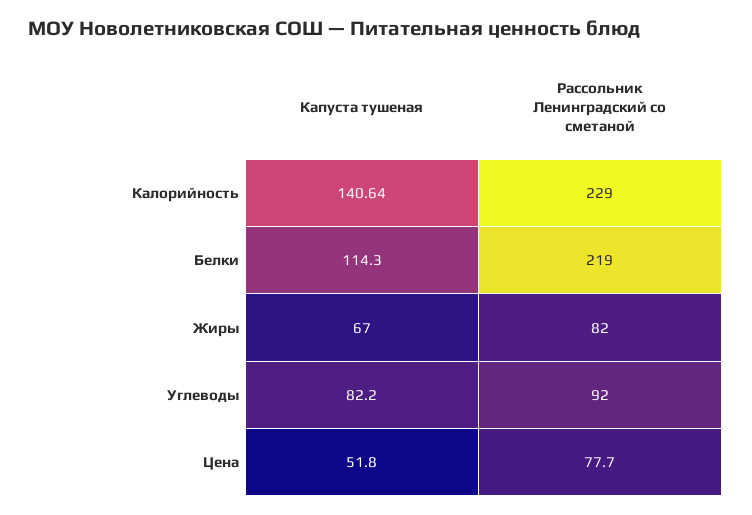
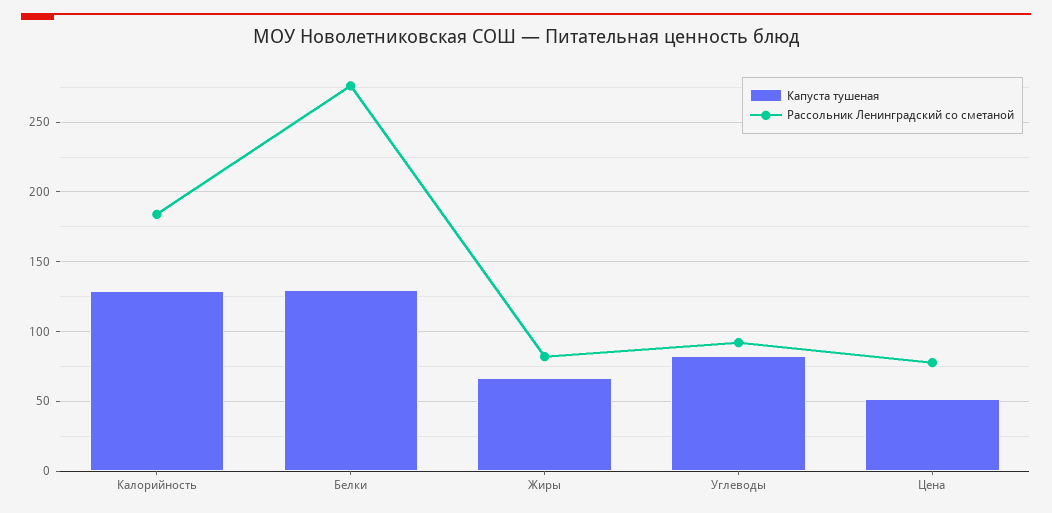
Капуста тушеная, Калорийность: 140.64 -> 130
Рассольник Ленинградский со сметаной, Калорийность: 229 -> 185
Капуста тушеная, Белки: 114.3 -> 130
Рассольник Ленинградский со сметаной, Белки: 219 -> 275

